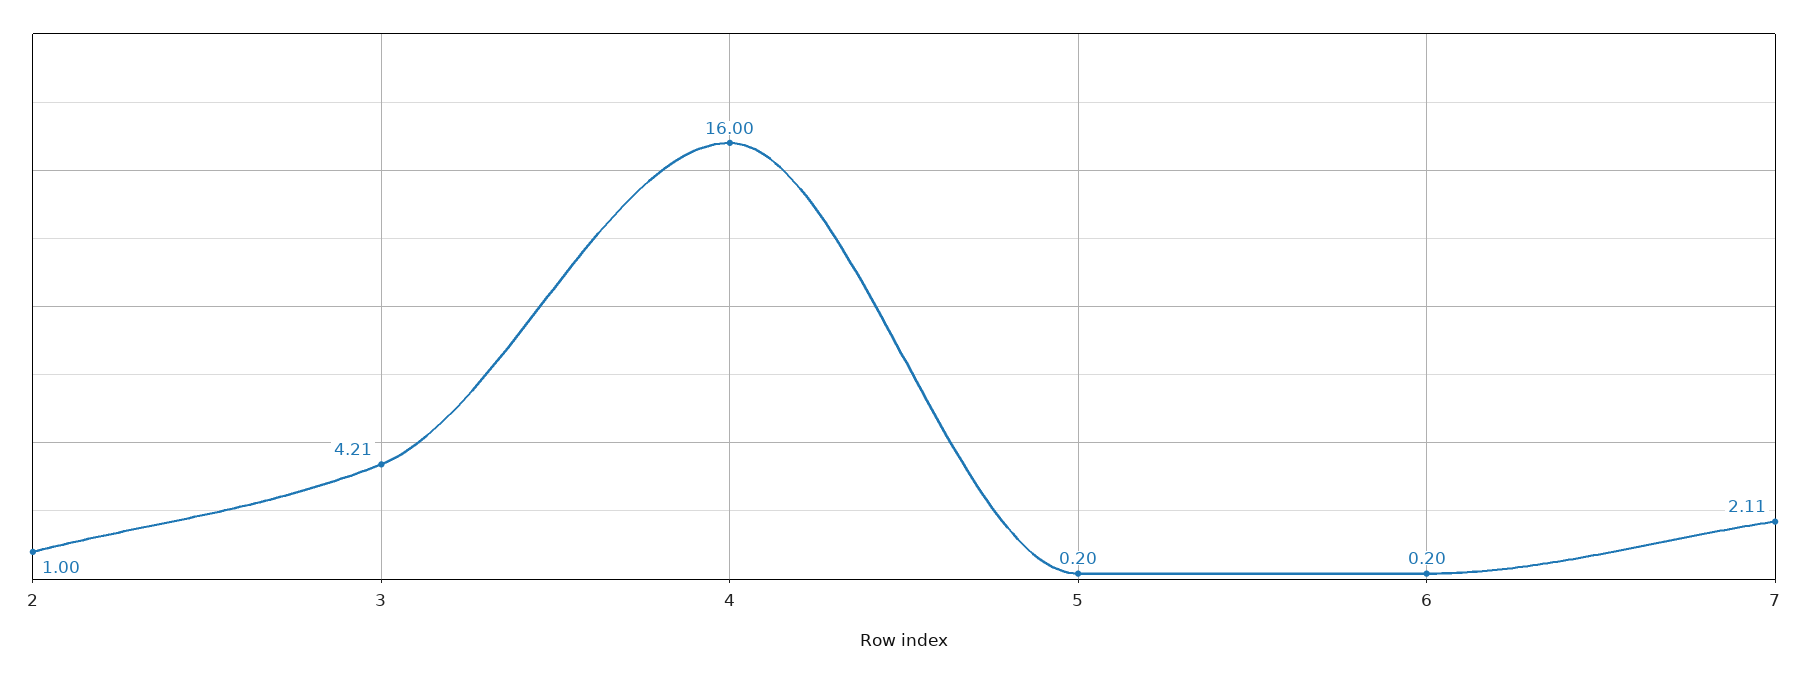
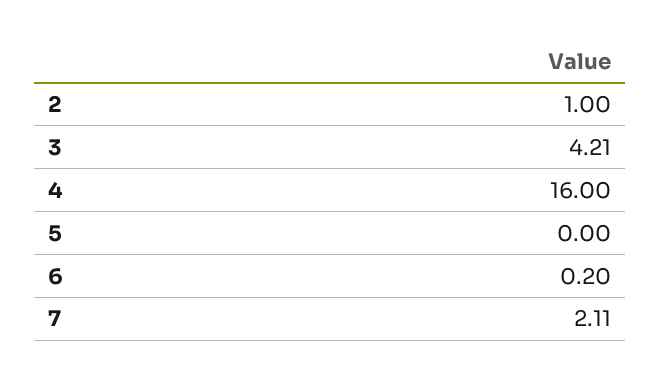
5: 0.2 -> 0

